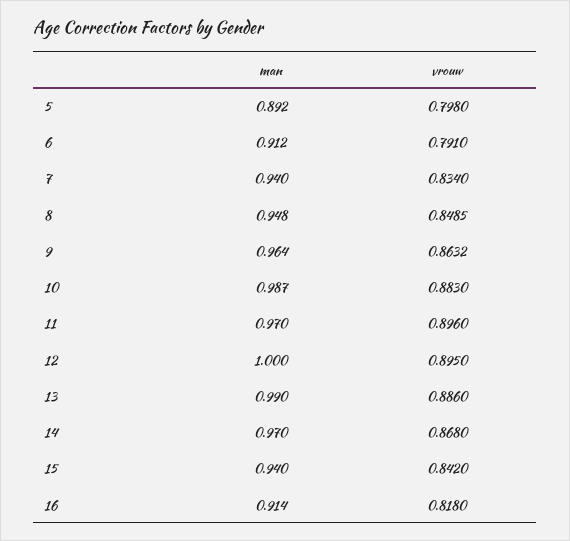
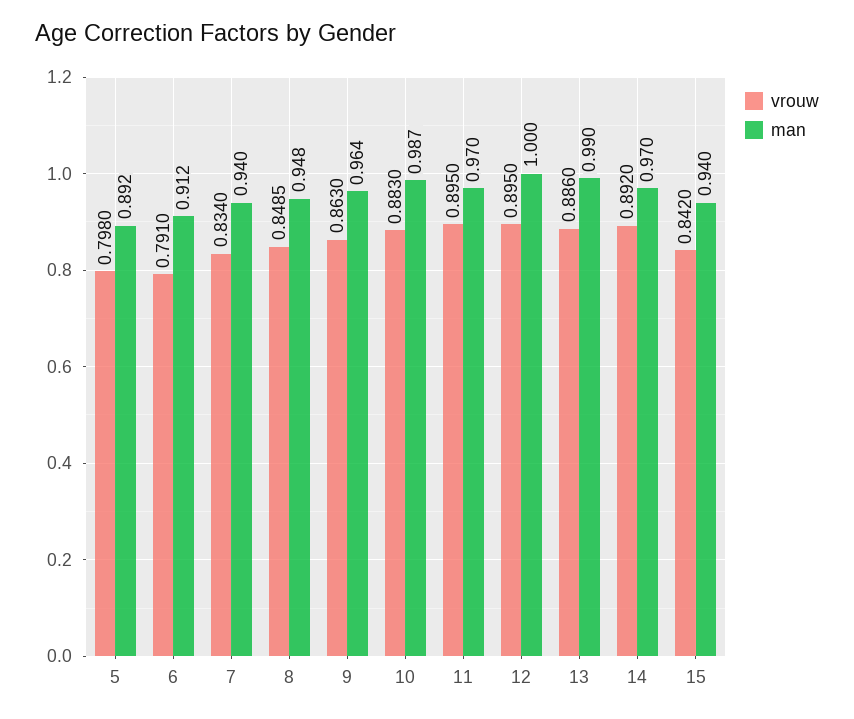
vrouw, 9: 0.8632 -> 0.863
vrouw, 11: 0.896 -> 0.895
vrouw, 14: 0.868 -> 0.892
man, 16: 0.914 -> none
vrouw, 16: 0.818 -> none

